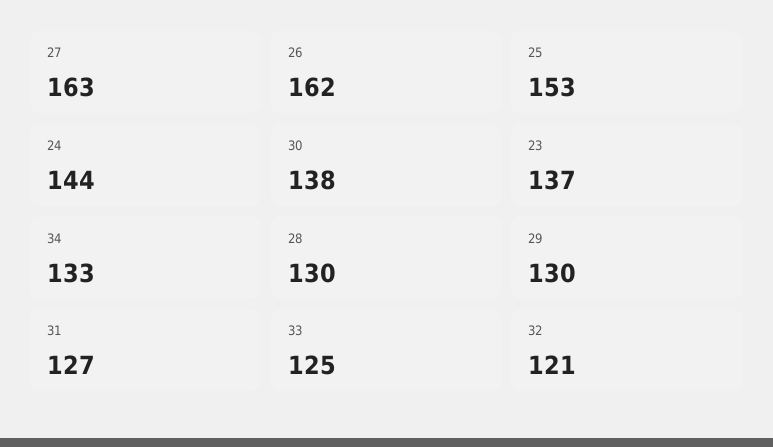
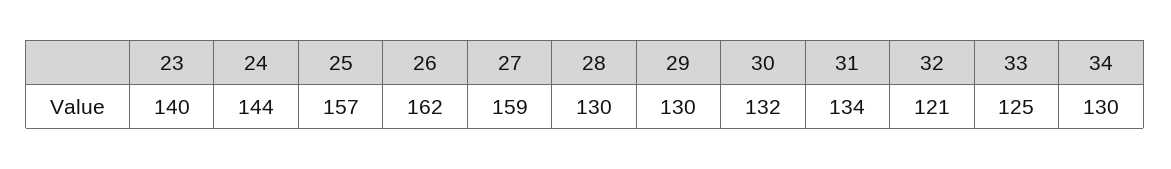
27: 163 -> 159
25: 153 -> 157
30: 138 -> 132
23: 137 -> 140
34: 133 -> 130
31: 127 -> 134

